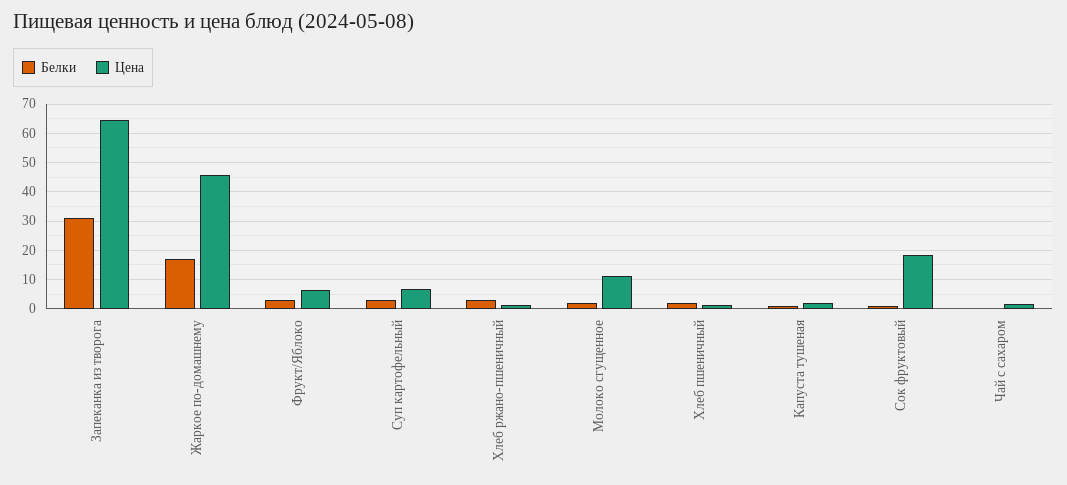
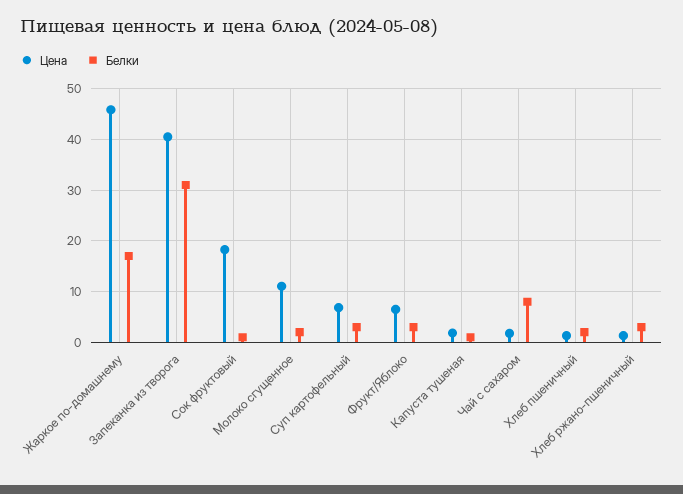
Цена, Запеканка из творога: 65 -> 40
Белки, Чай с сахаром: 0 -> 8

